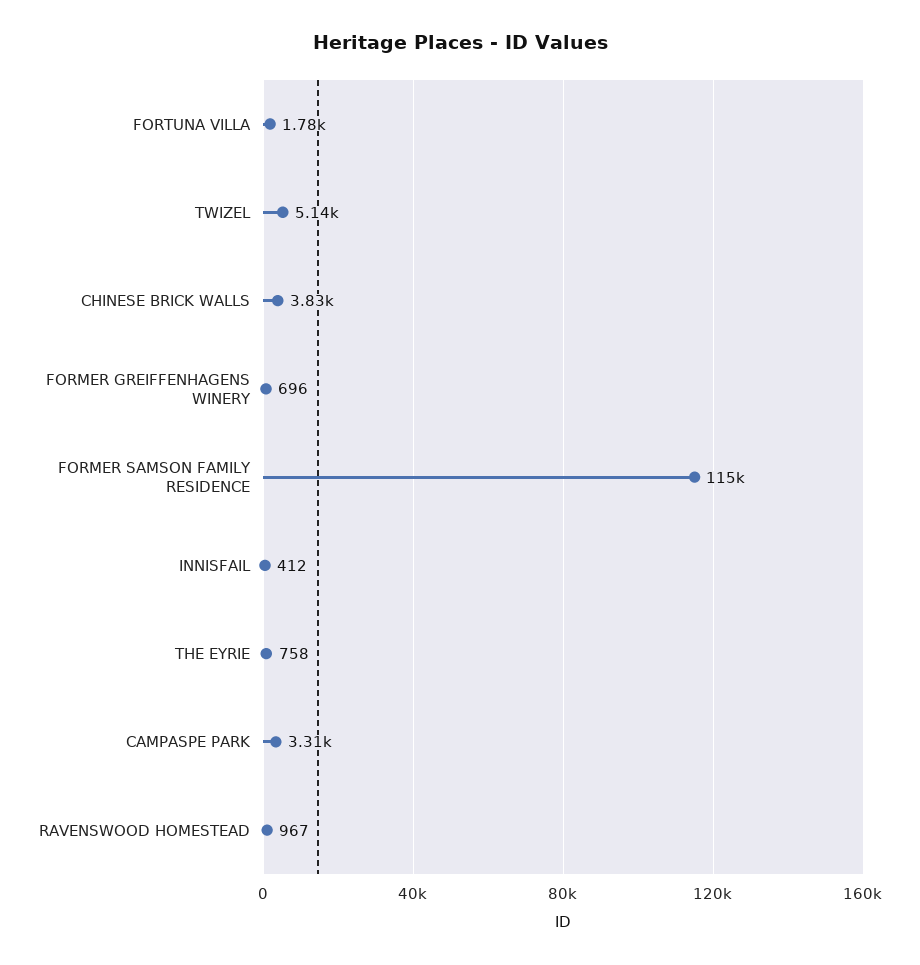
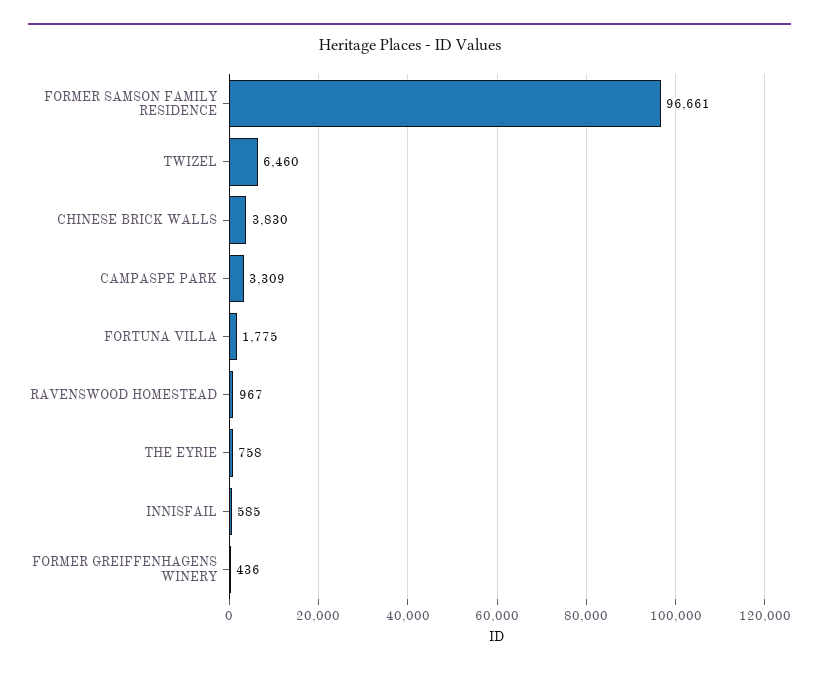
TWIZEL: 5140 -> 6460
FORMER GREIFFENHAGENS WINERY: 696 -> 436
FORMER SAMSON FAMILY RESIDENCE: 115000 -> 96661
INNISFAIL: 412 -> 585

